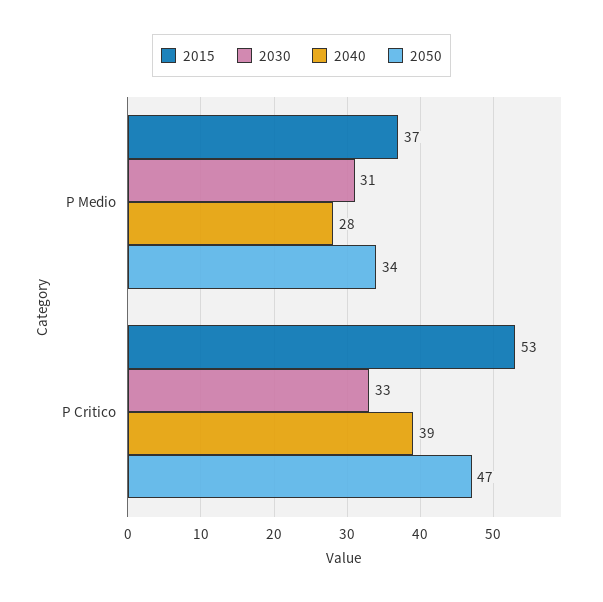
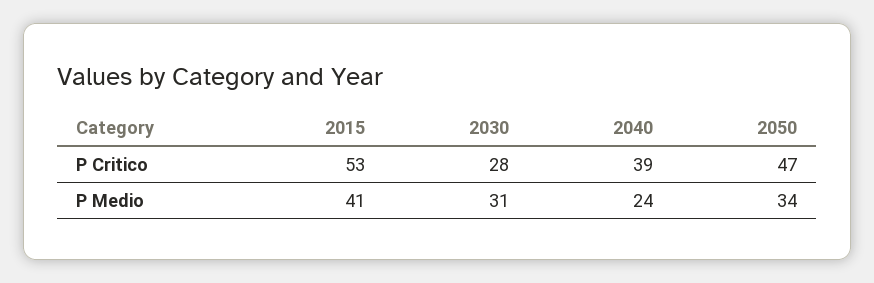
2015, P Medio: 37 -> 41
2040, P Medio: 28 -> 24
2030, P Critico: 33 -> 28

